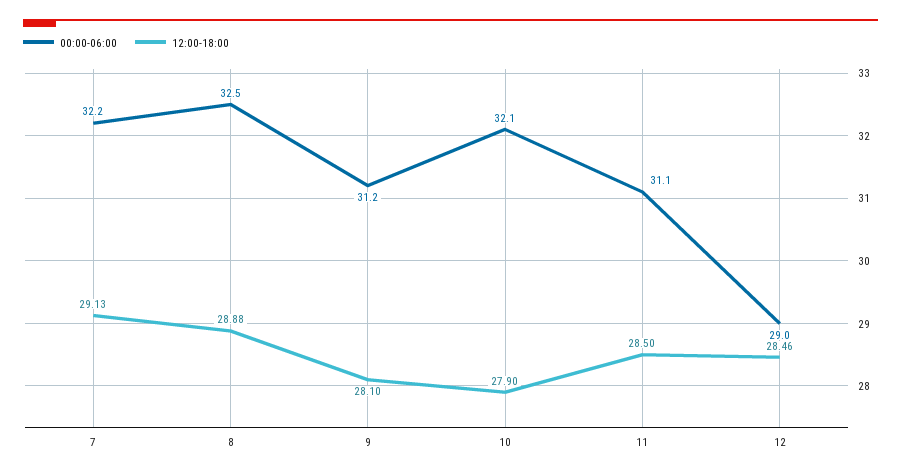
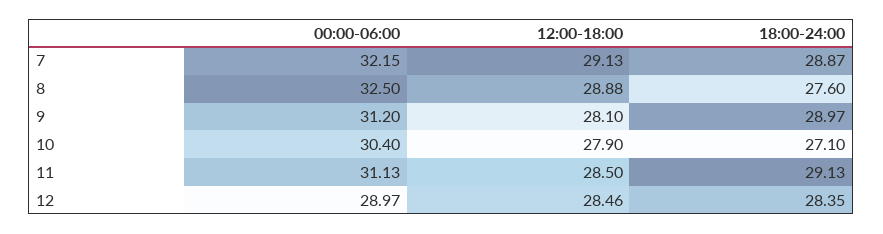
00:00-06:00, 10: 32.1 -> 30.4
18:00-24:00, 7: none -> 28.87
18:00-24:00, 8: none -> 27.6
18:00-24:00, 9: none -> 28.97
18:00-24:00, 10: none -> 27.1
18:00-24:00, 11: none -> 29.13
18:00-24:00, 12: none -> 28.35

